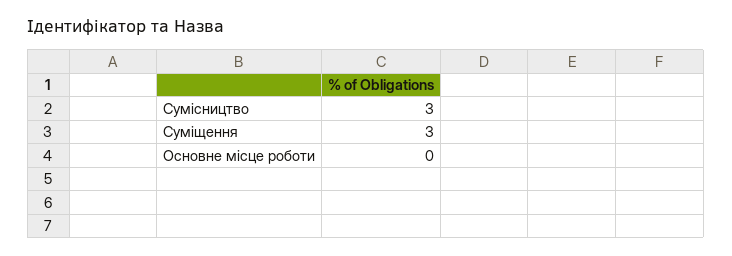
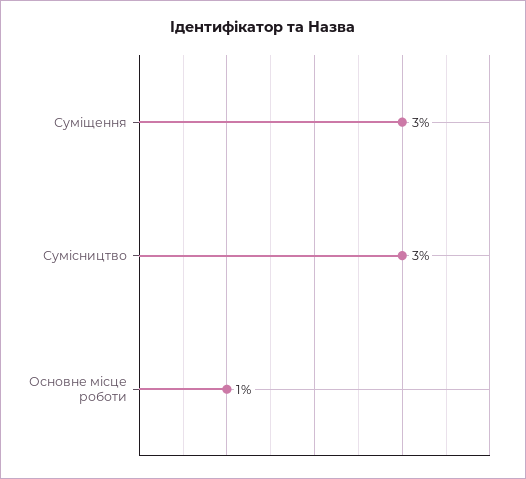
Основне місце роботи: 0 -> 1

